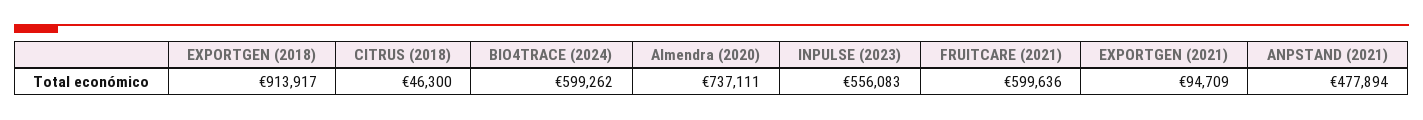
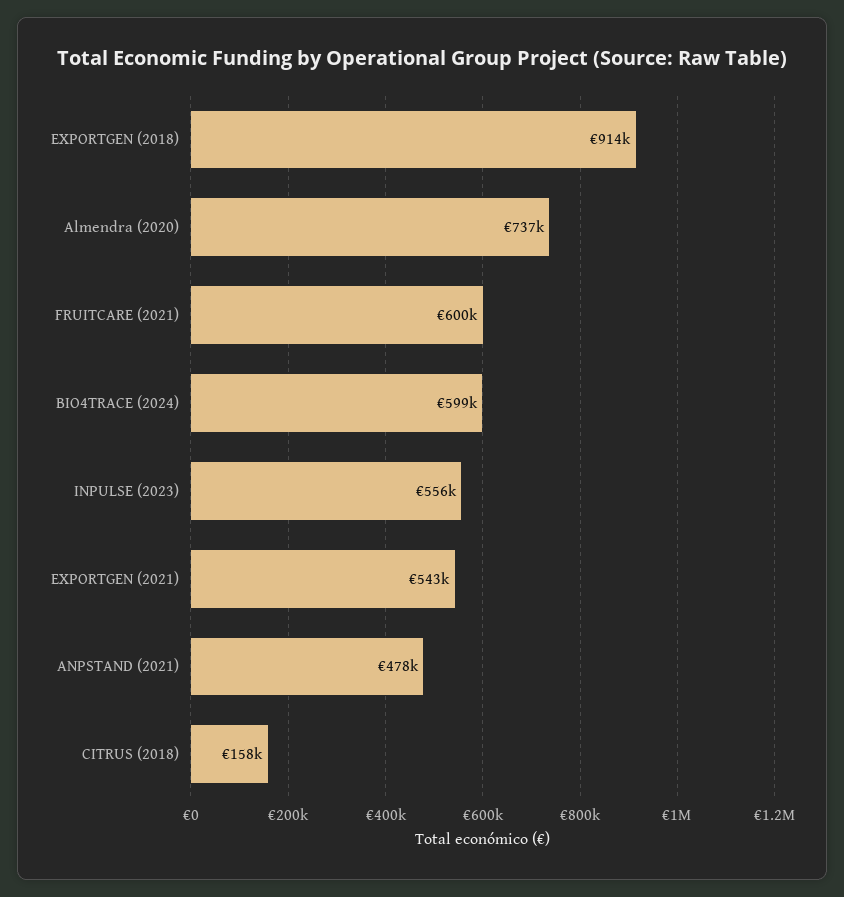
CITRUS (2018): 46300 -> 158000
EXPORTGEN (2021): 94709 -> 543000

